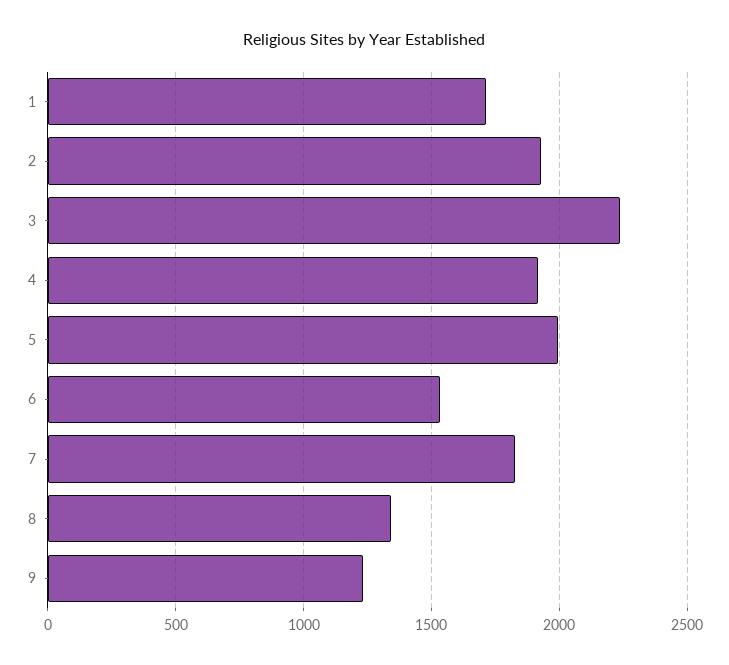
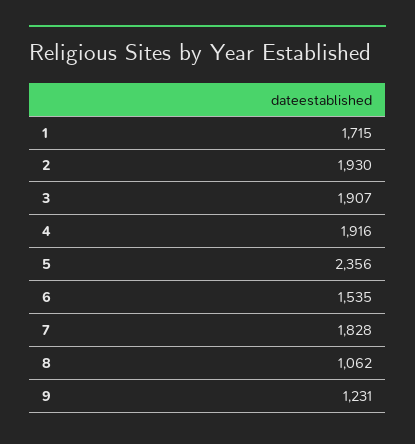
3: 2250 -> 1907
5: 2000 -> 2356
8: 1350 -> 1062

